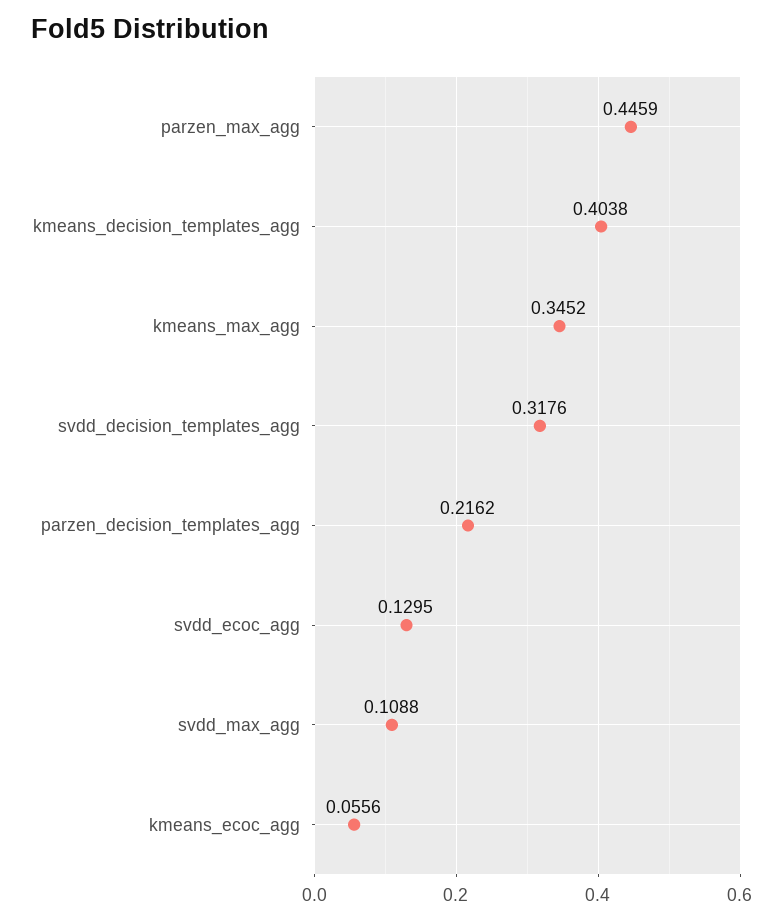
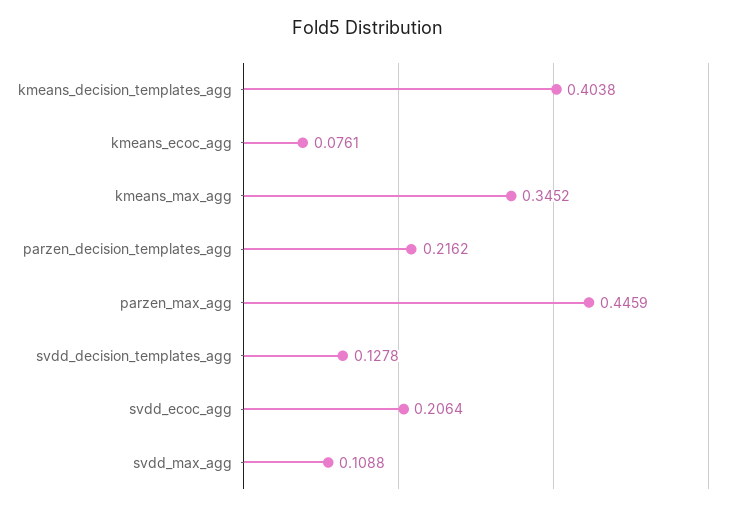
svdd_decision_templates_agg: 0.3176 -> 0.1278
svdd_ecoc_agg: 0.1295 -> 0.2064
kmeans_ecoc_agg: 0.0556 -> 0.0761

